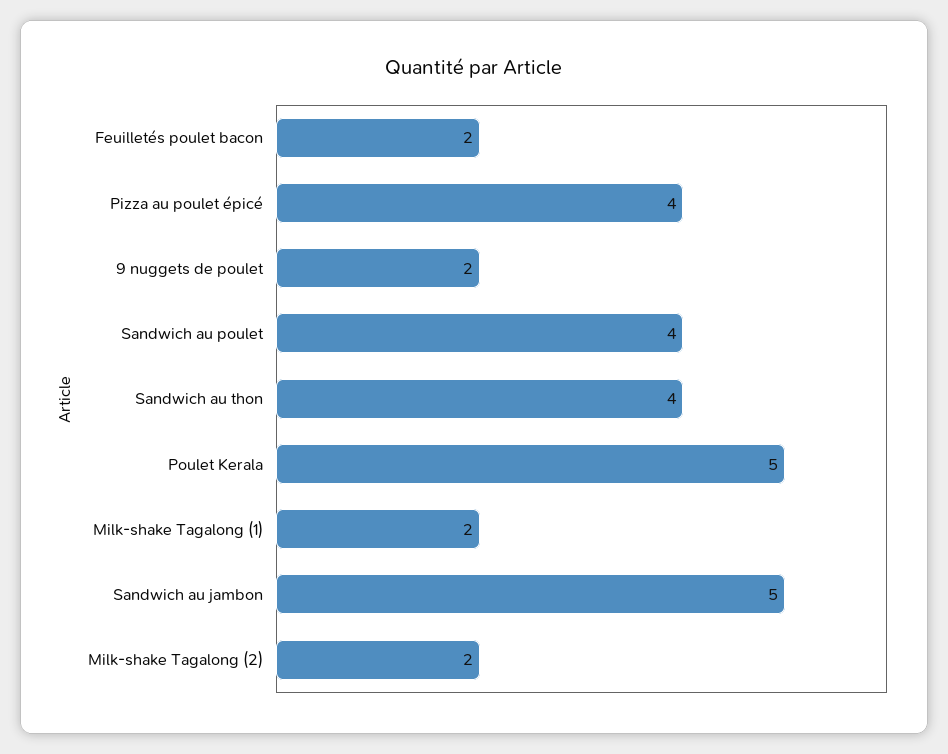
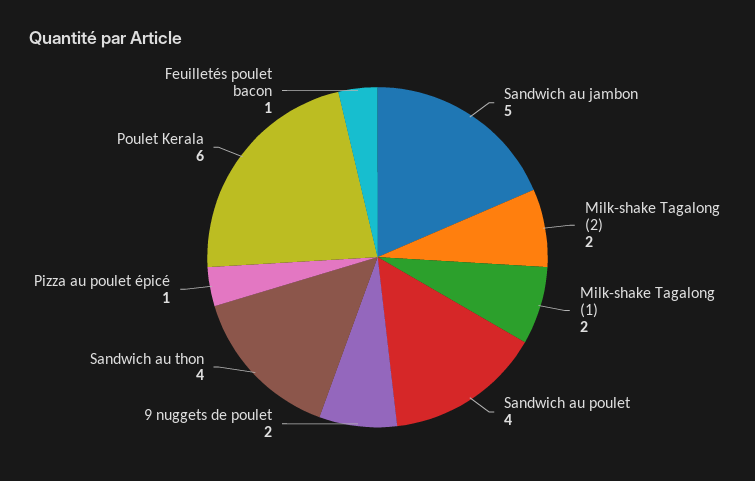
Feuilletés poulet bacon: 2 -> 1
Pizza au poulet épicé: 4 -> 1
Poulet Kerala: 5 -> 6

